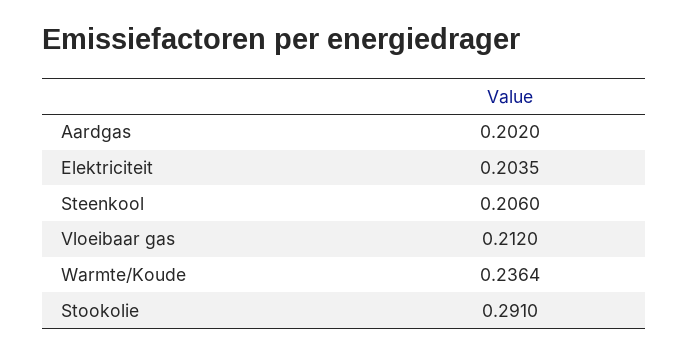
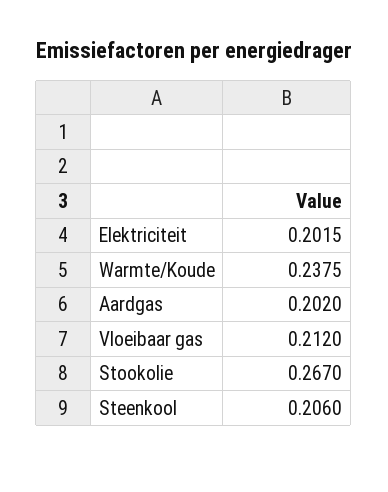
Elektriciteit: 0.2035 -> 0.2015
Warmte/Koude: 0.2364 -> 0.2375
Stookolie: 0.291 -> 0.267

